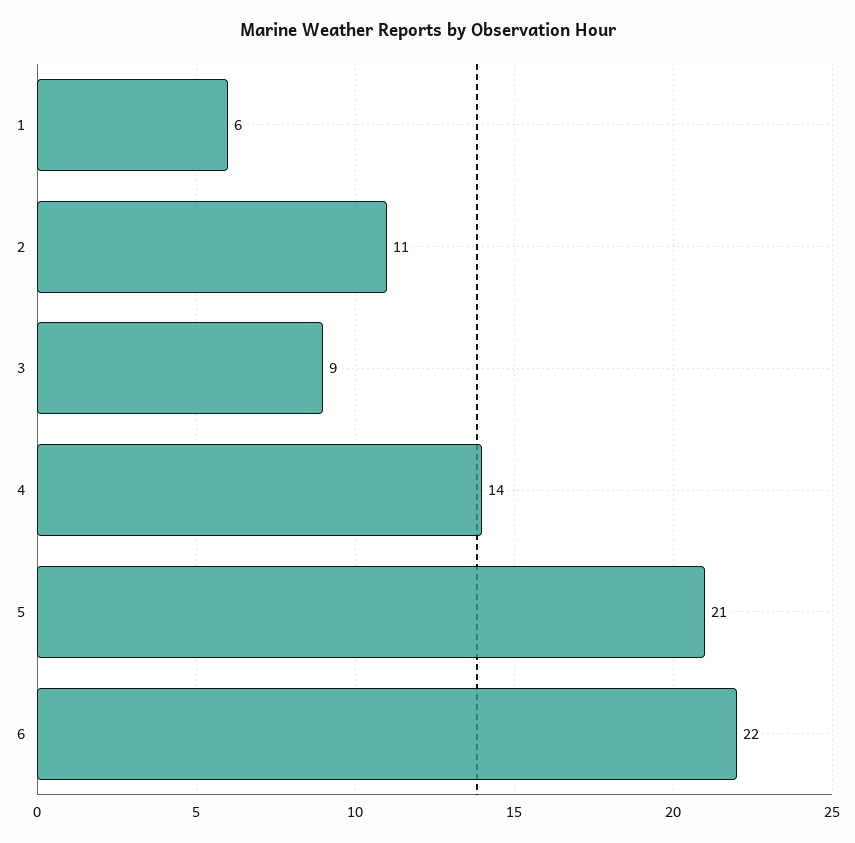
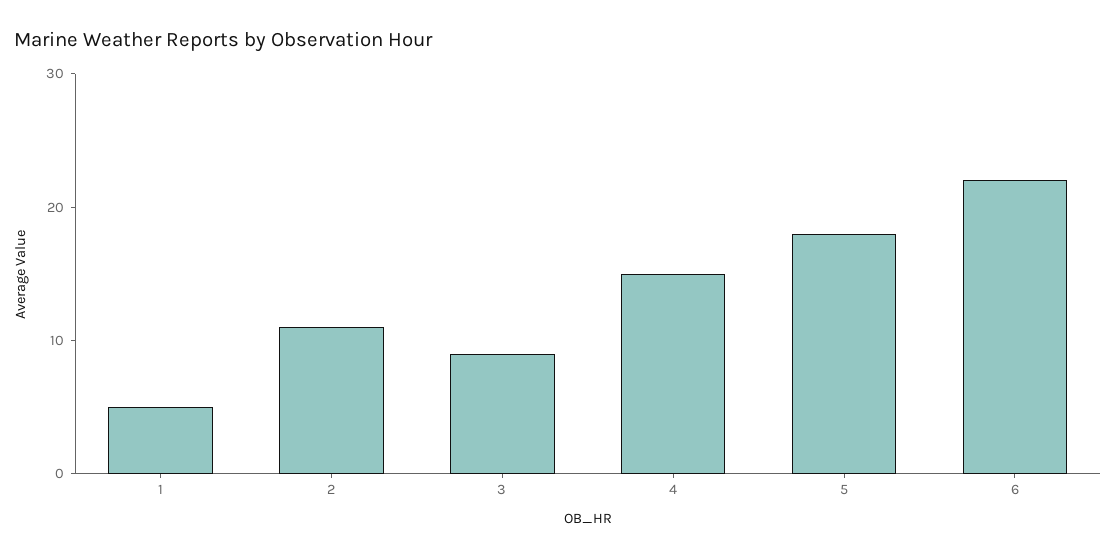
1: 6 -> 5
4: 14 -> 15
5: 21 -> 18

